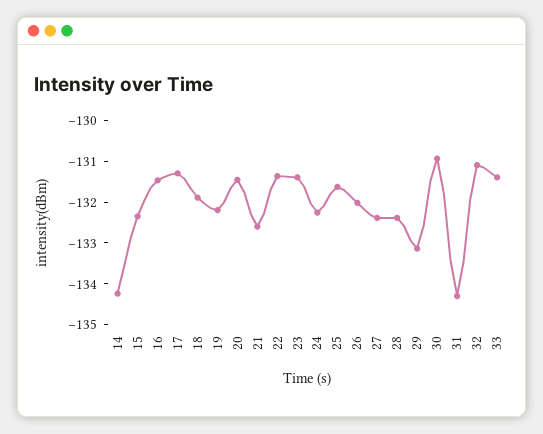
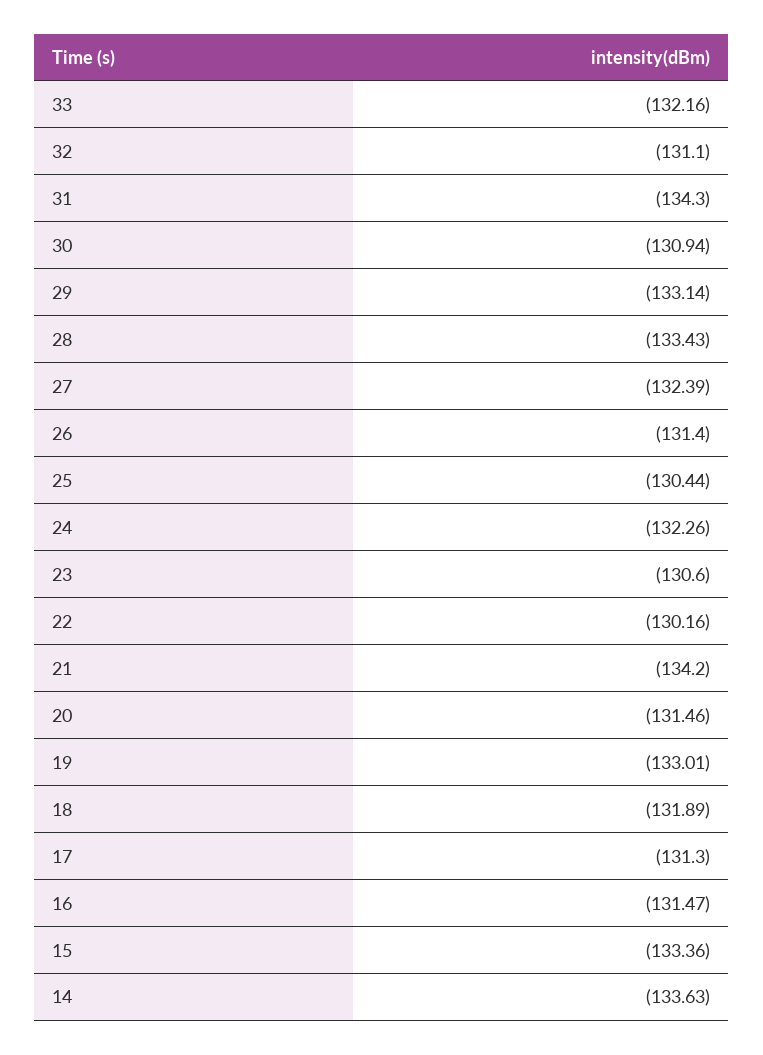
14: -134.2 -> -133.63
15: -132.4 -> -133.36
19: -132.2 -> -133.01
21: -132.6 -> -134.2
22: -131.4 -> -130.16
23: -131.4 -> -130.6
25: -131.6 -> -130.44
26: -132 -> -131.4
28: -132.4 -> -133.43
33: -131.4 -> -132.16

